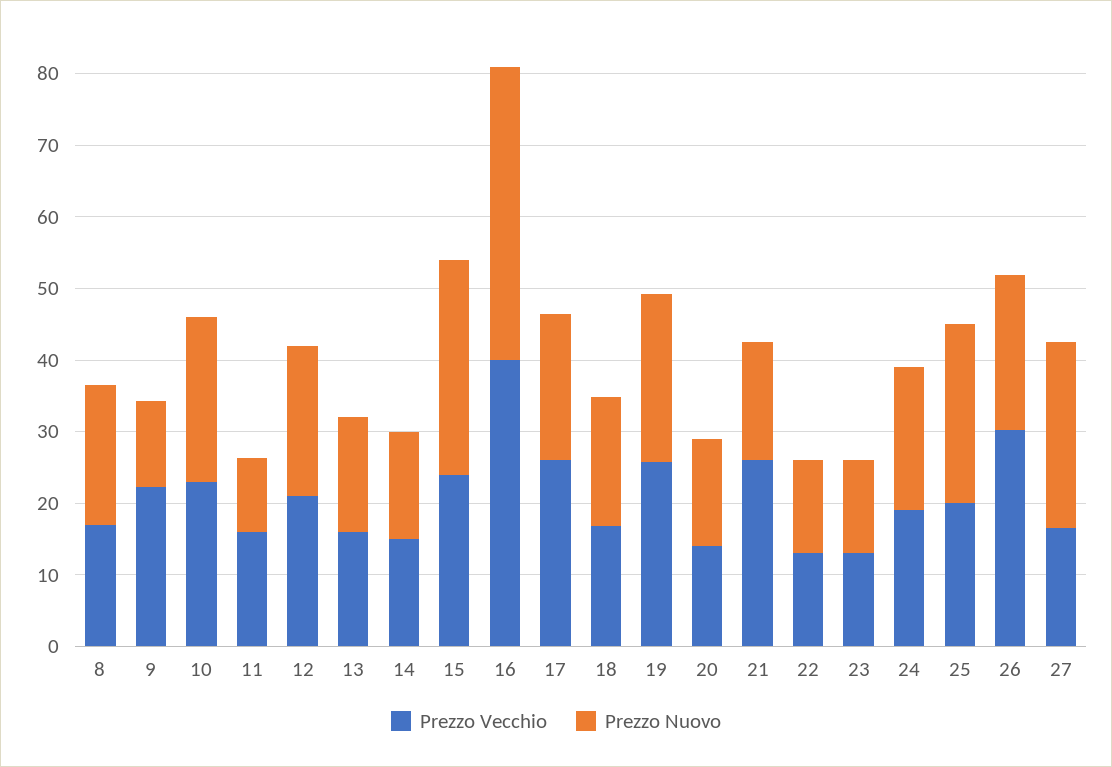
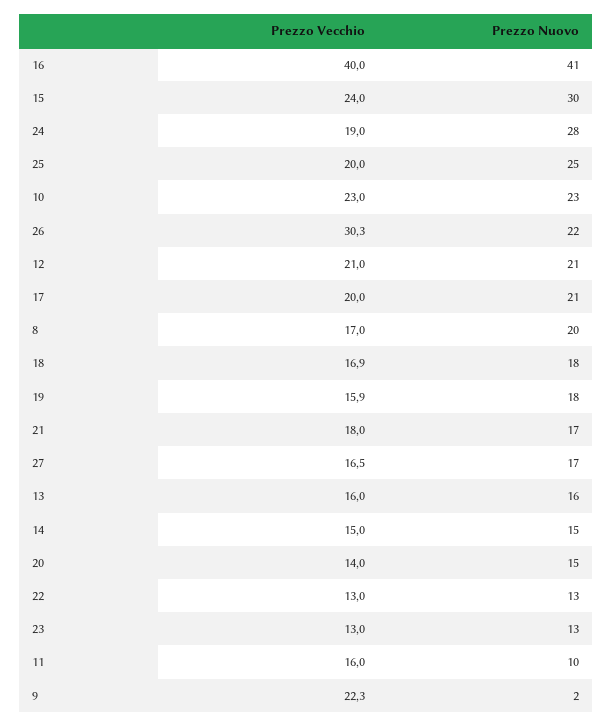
Prezzo Nuovo, 9: 12 -> 2
Prezzo Vecchio, 17: 26 -> 20
Prezzo Vecchio, 19: 26 -> 15.9
Prezzo Nuovo, 19: 24 -> 18
Prezzo Vecchio, 21: 26 -> 18
Prezzo Nuovo, 24: 20 -> 28
Prezzo Nuovo, 27: 26 -> 17

